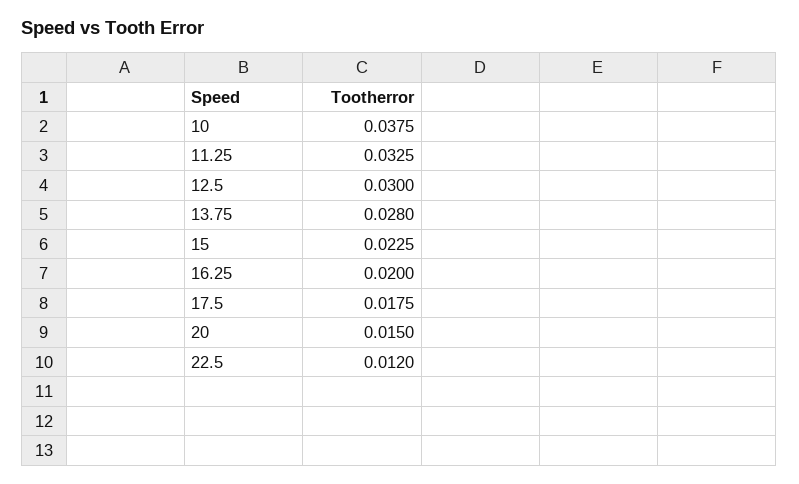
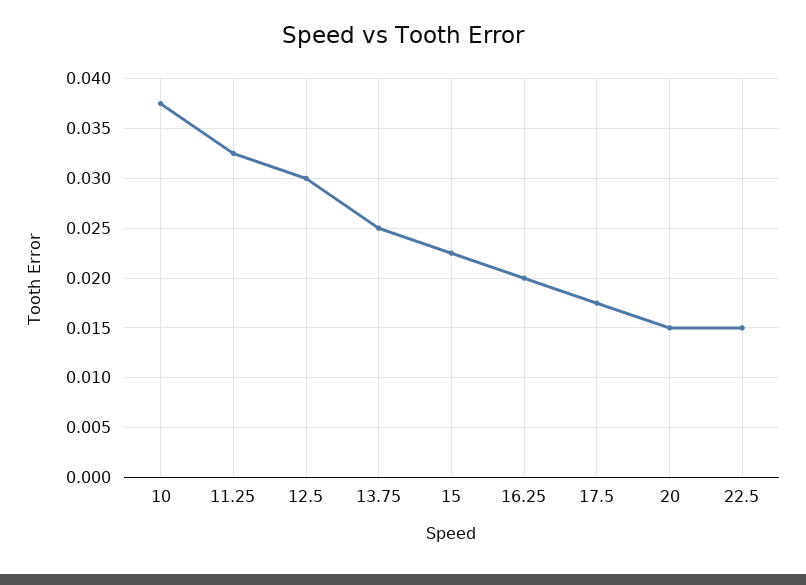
13.75: 0.028 -> 0.025
22.5: 0.012 -> 0.015

